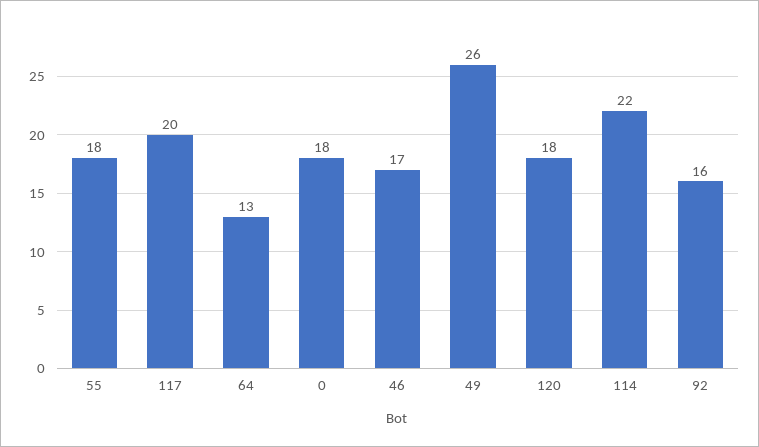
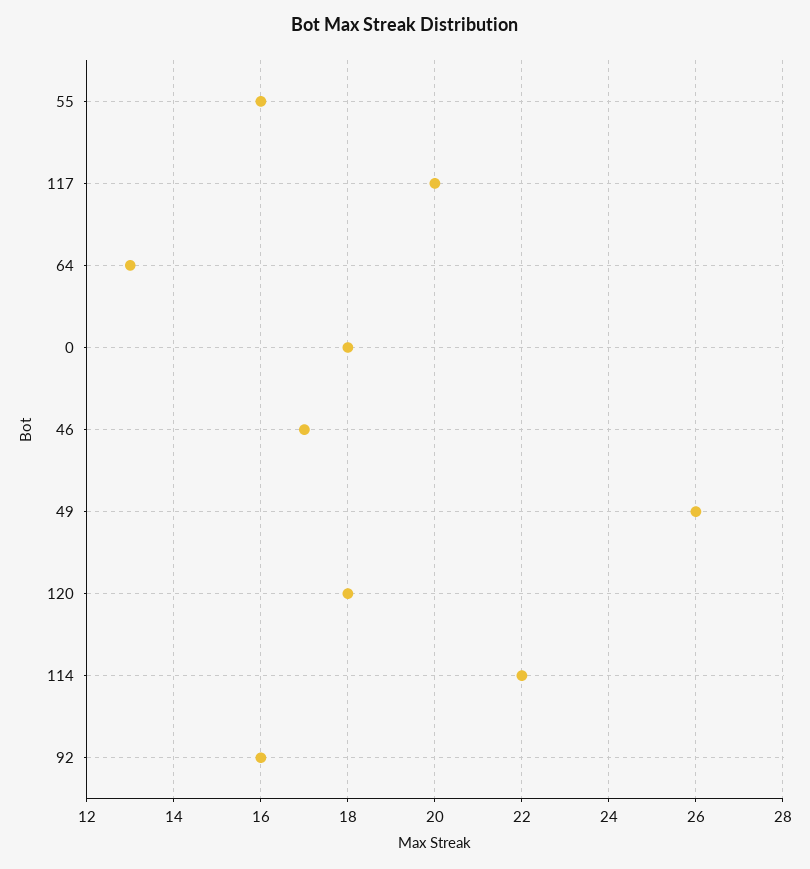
55: 18 -> 16

